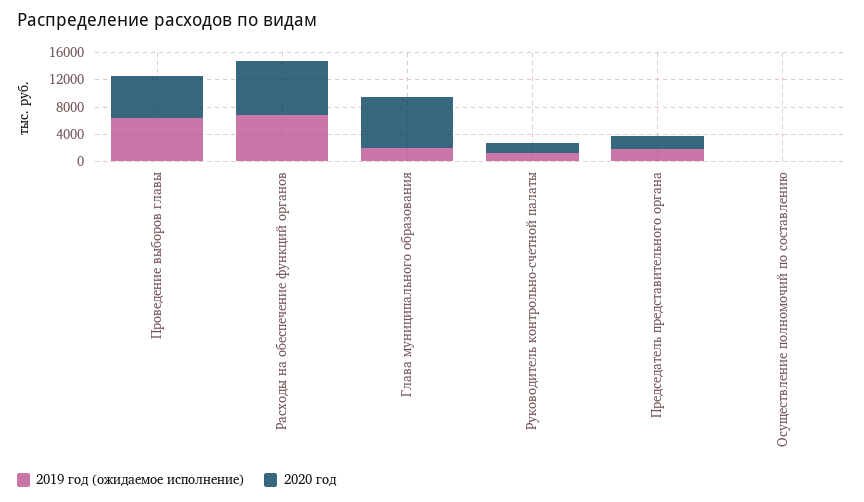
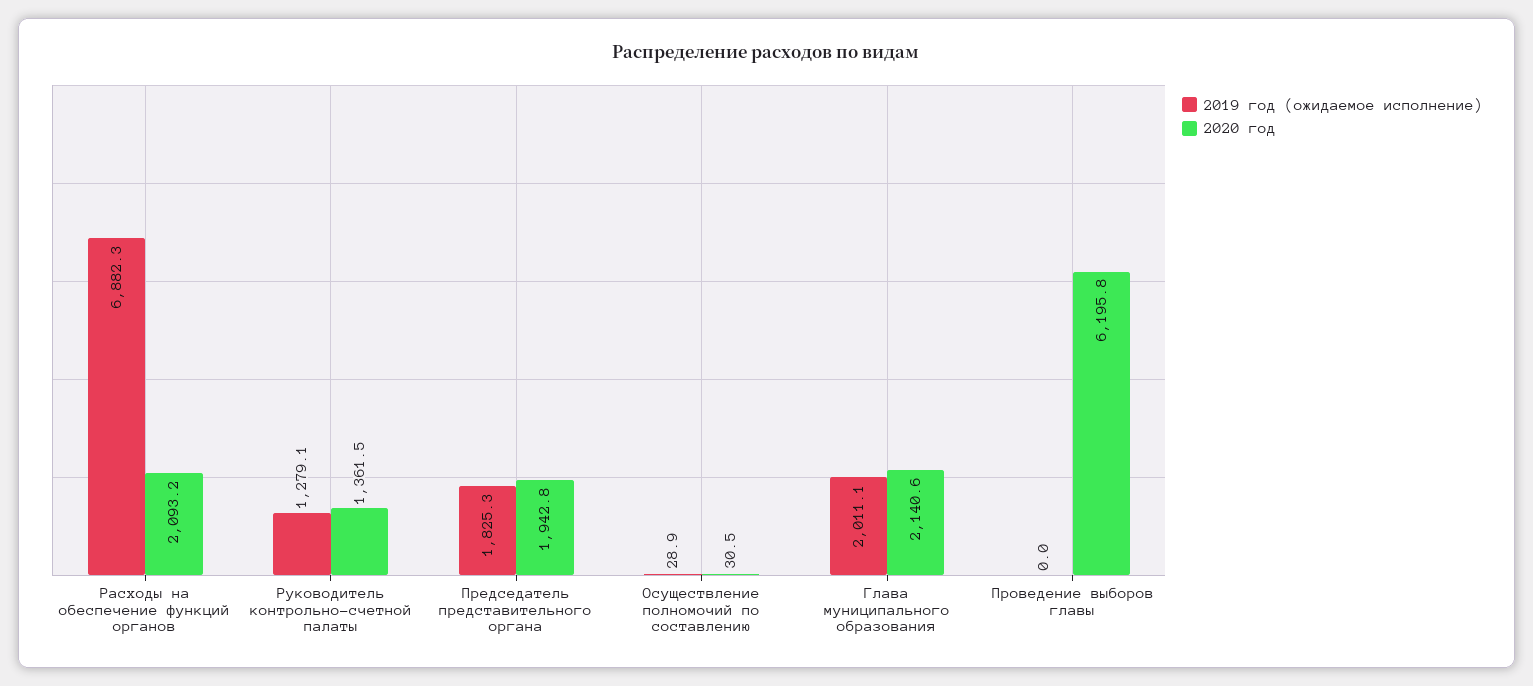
2019 год (ожидаемое исполнение), Проведение выборов главы: 6000 -> 0
2020 год, Расходы на обеспечение функций органов: 8000 -> 2093.2
2020 год, Глава муниципального образования: 8000 -> 2140.6

